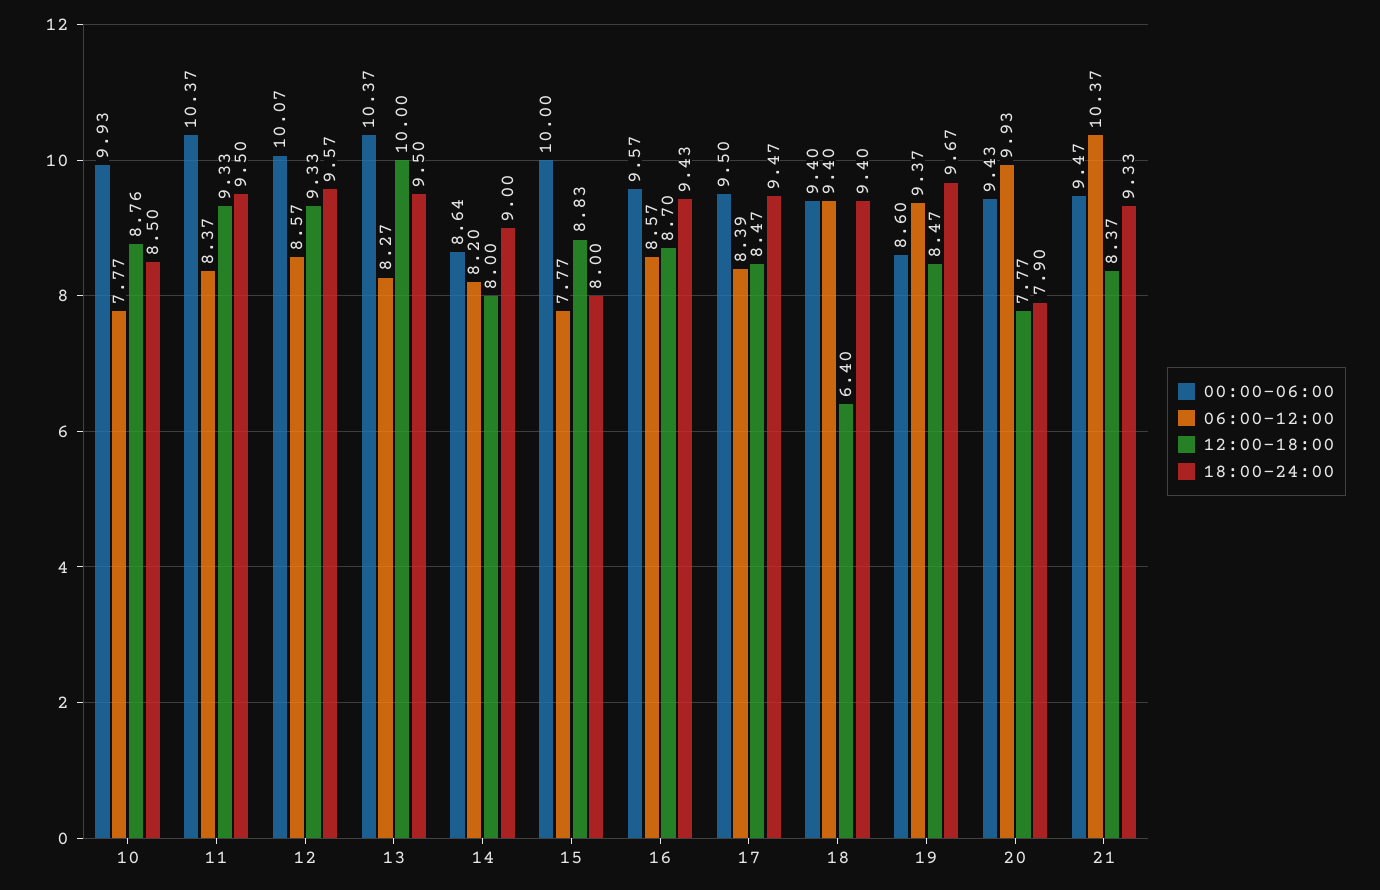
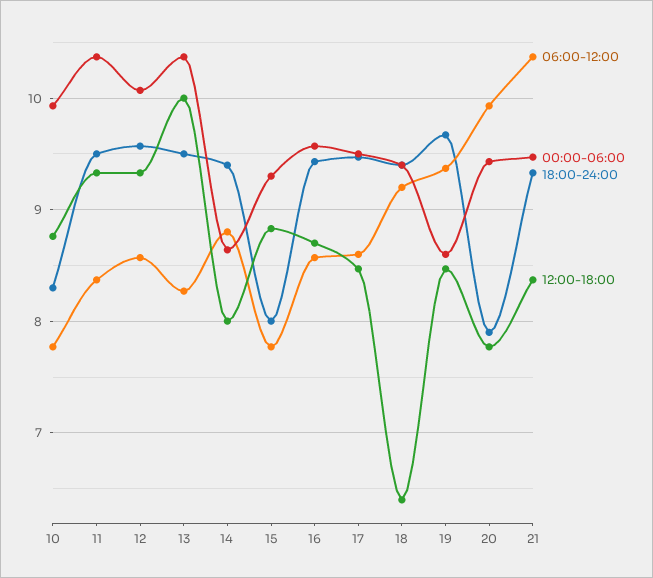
18:00-24:00, 10: 8.5 -> 8.3
06:00-12:00, 14: 8.2 -> 8.8
18:00-24:00, 14: 9 -> 9.4
00:00-06:00, 15: 10 -> 9.3
06:00-12:00, 17: 8.39 -> 8.6
06:00-12:00, 18: 9.4 -> 9.2

